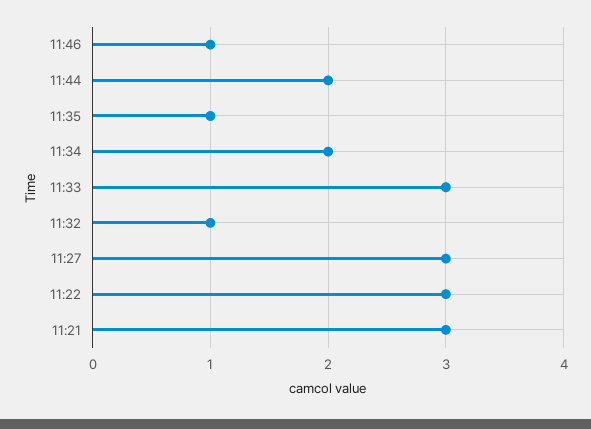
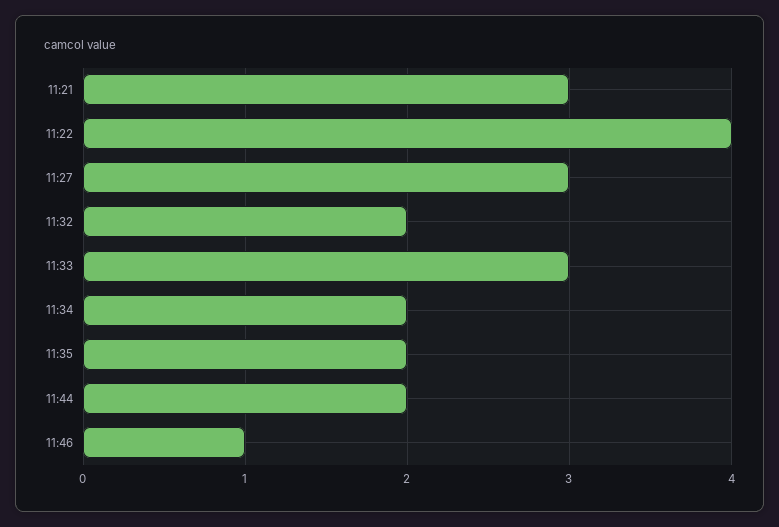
11:35: 1 -> 2
11:32: 1 -> 2
11:22: 3 -> 4

